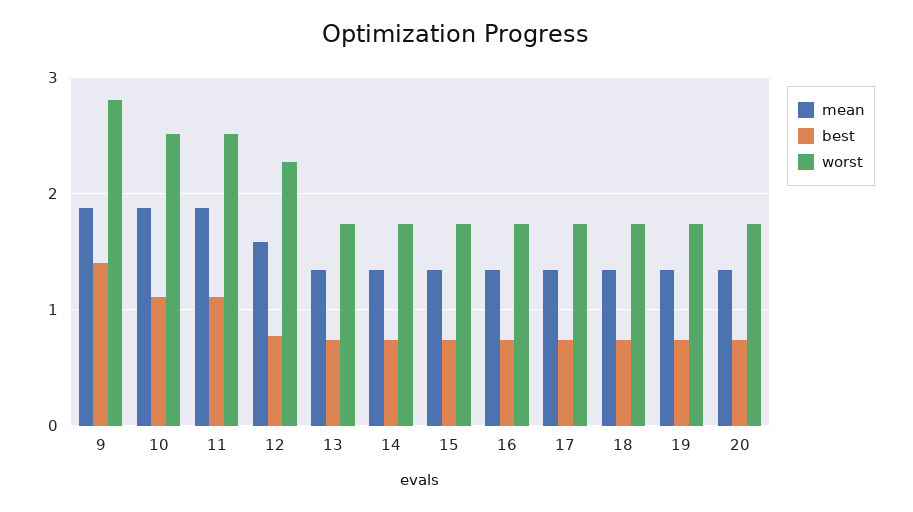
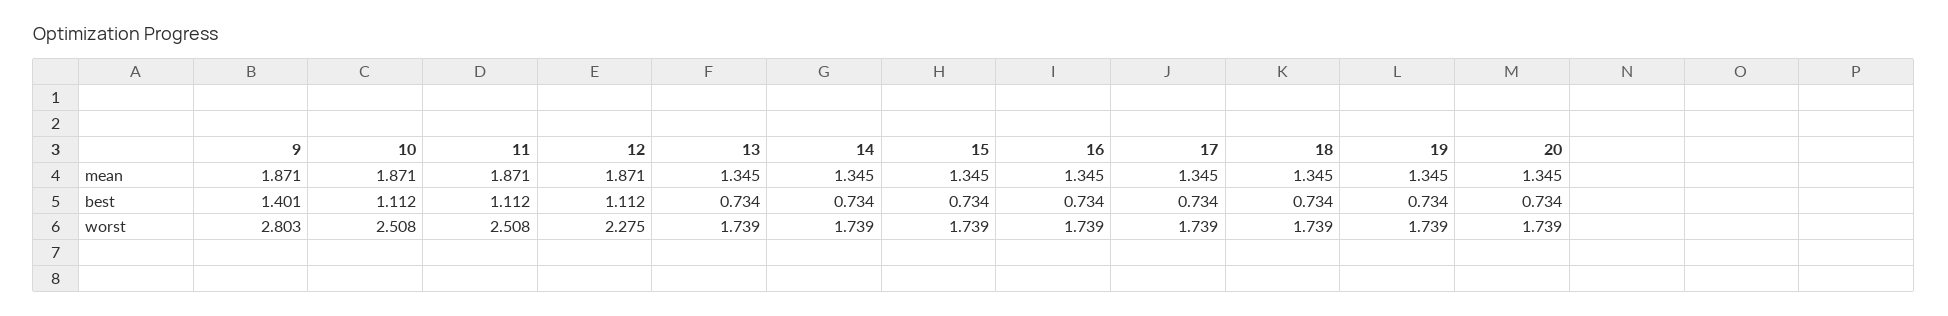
mean, 12: 1.6 -> 1.871
best, 12: 0.8 -> 1.112

